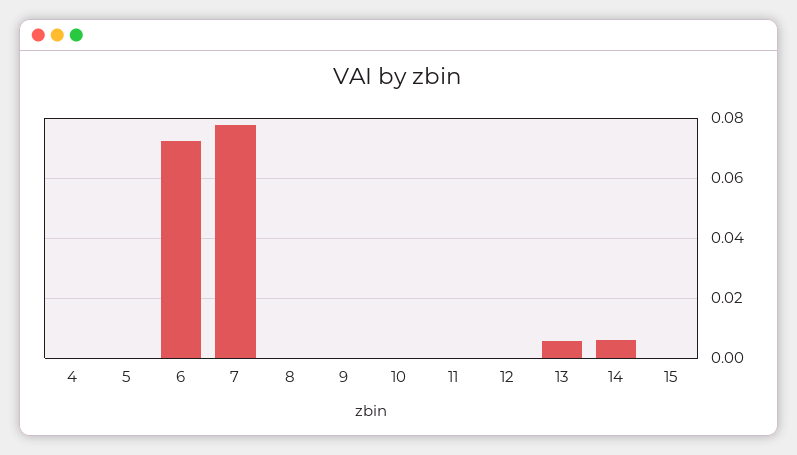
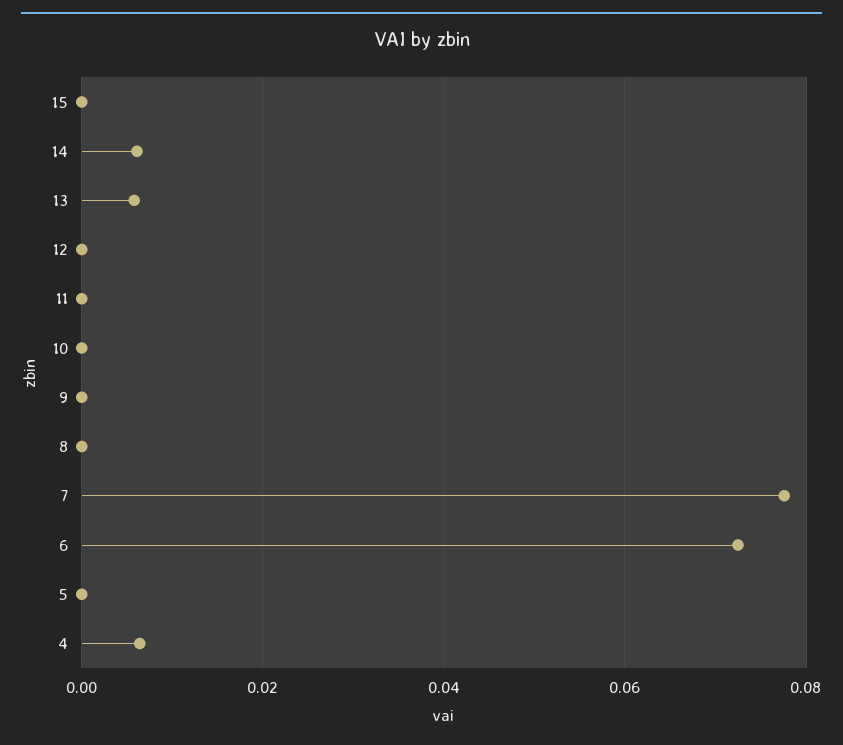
4: 0 -> 0.006

